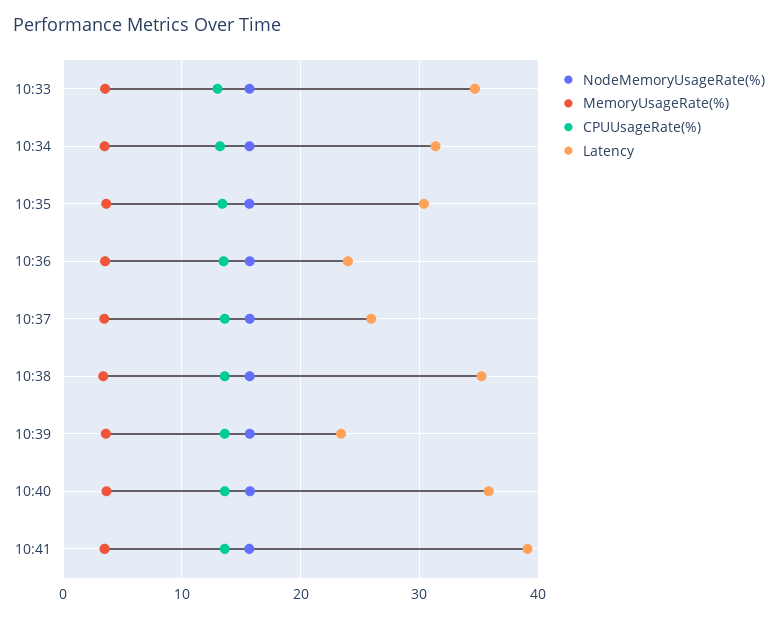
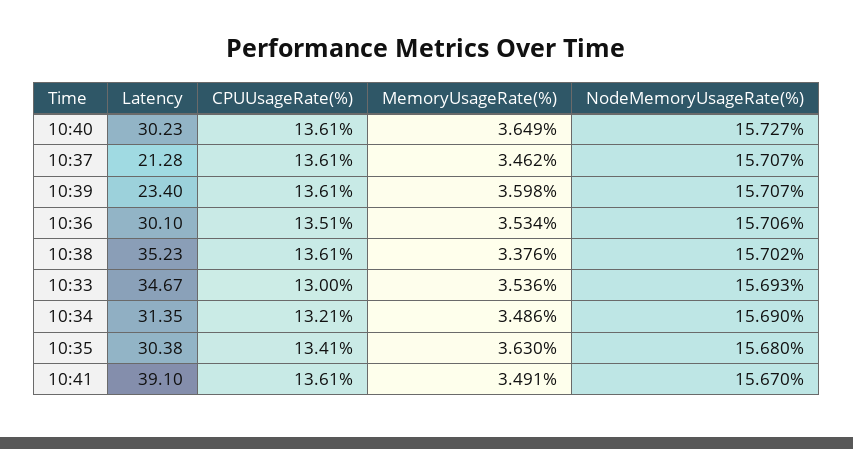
Latency, 10:36: 24 -> 30.1
Latency, 10:37: 26 -> 21.28
Latency, 10:40: 36 -> 30.23

